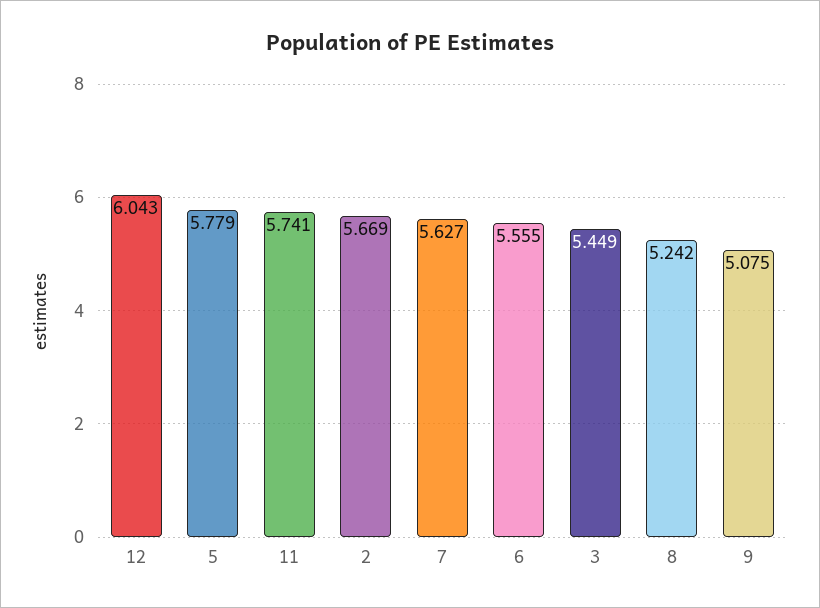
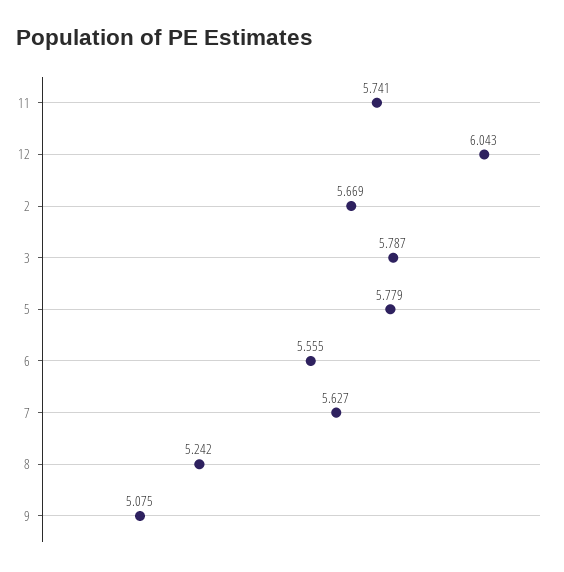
3: 5.449 -> 5.787

